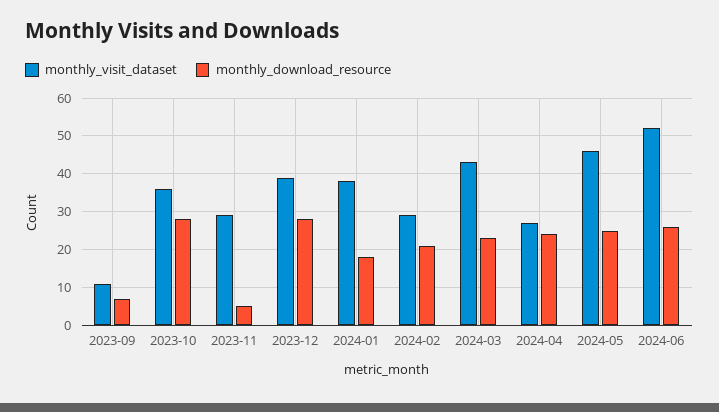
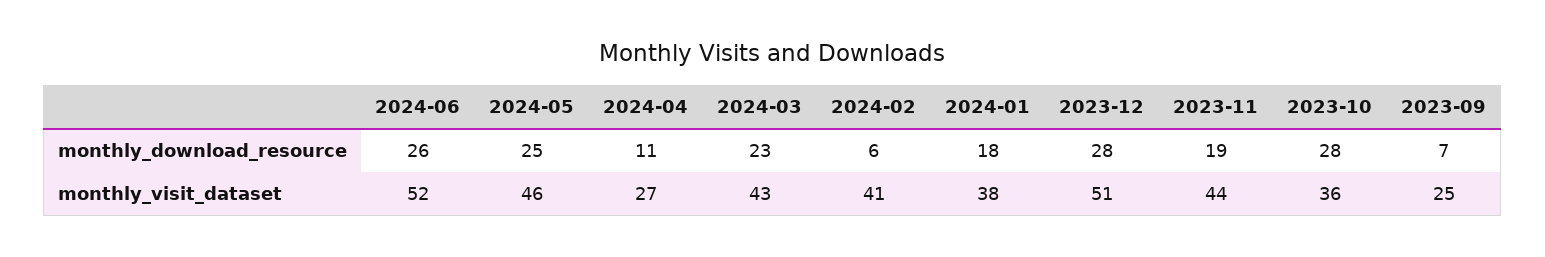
monthly_visit_dataset, 2023-09: 10 -> 25
monthly_visit_dataset, 2023-11: 30 -> 44
monthly_download_resource, 2023-11: 5 -> 19
monthly_visit_dataset, 2023-12: 40 -> 51
monthly_visit_dataset, 2024-02: 30 -> 41
monthly_download_resource, 2024-02: 20 -> 6
monthly_download_resource, 2024-04: 25 -> 11

